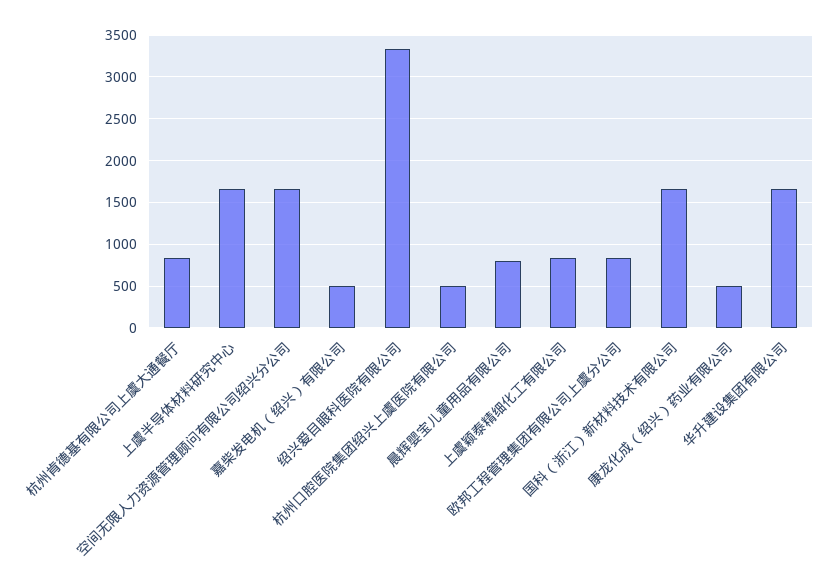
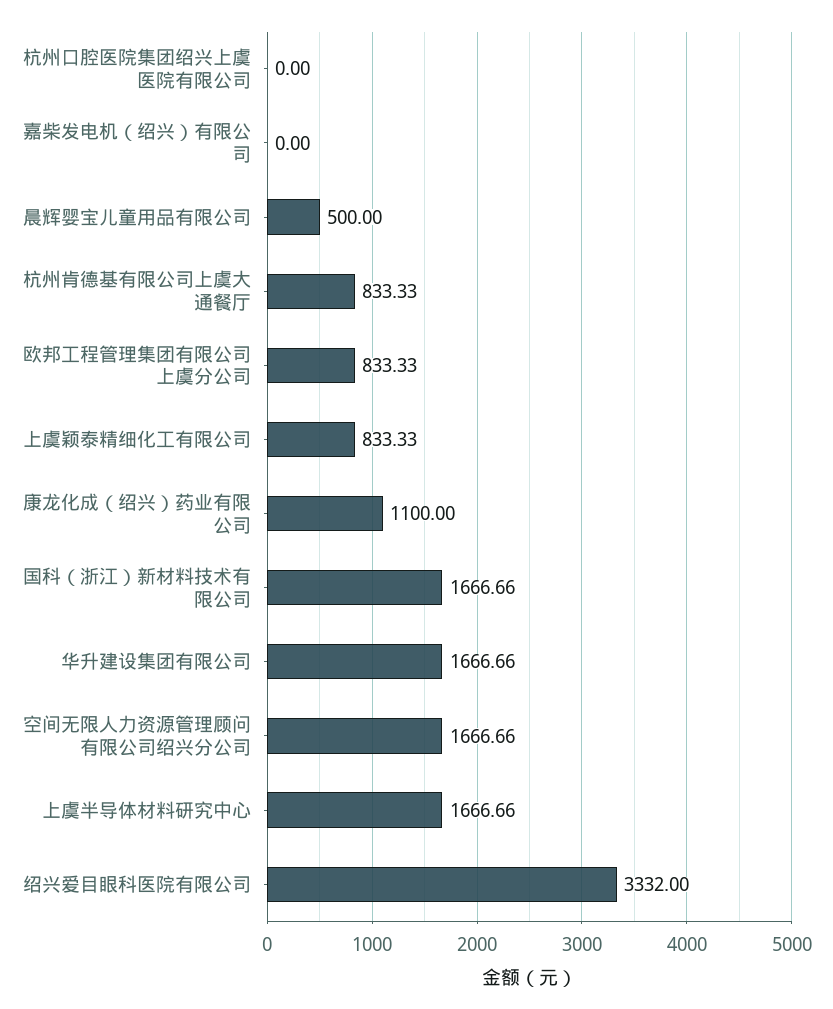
嘉柴发电机（绍兴）有限公司: 500 -> 0
杭州口腔医院集团绍兴上虞医院有限公司: 500 -> 0
晨辉婴宝儿童用品有限公司: 800 -> 500
康龙化成（绍兴）药业有限公司: 500 -> 1100

